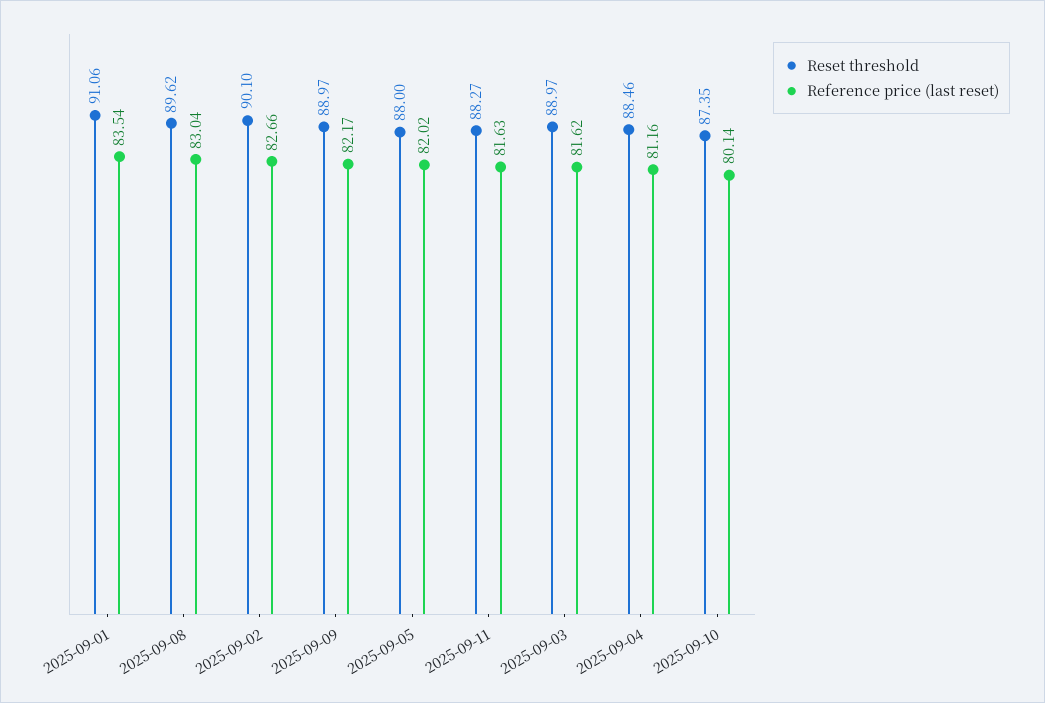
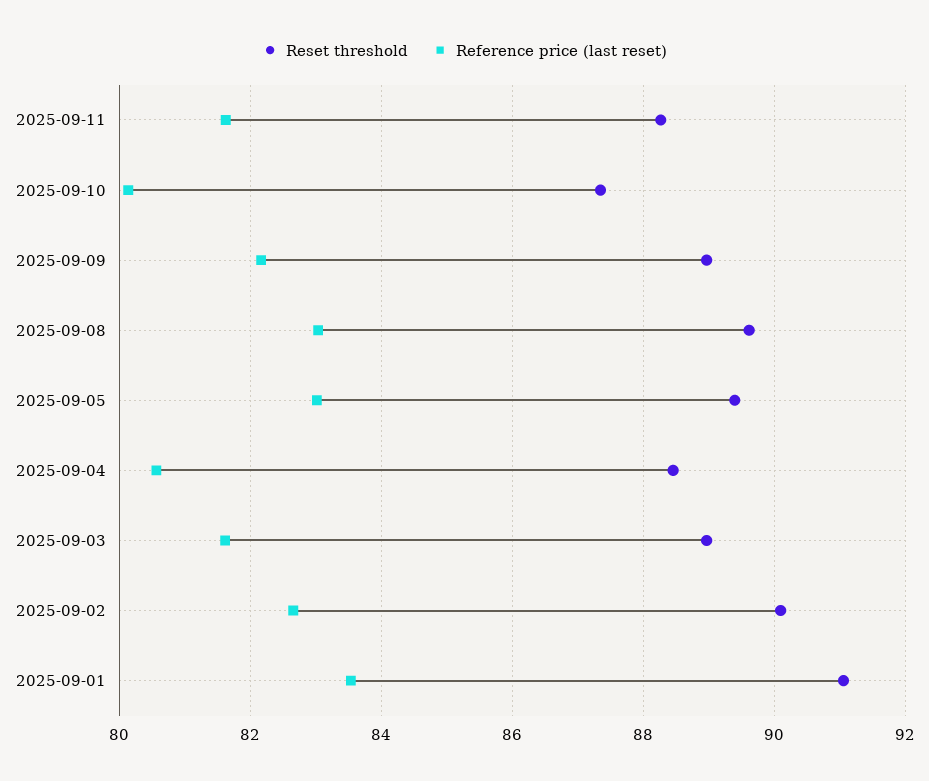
Reset threshold, 2025-09-05: 88 -> 89.4
Reference price (last reset), 2025-09-05: 82.02 -> 83
Reference price (last reset), 2025-09-04: 81.16 -> 80.6

